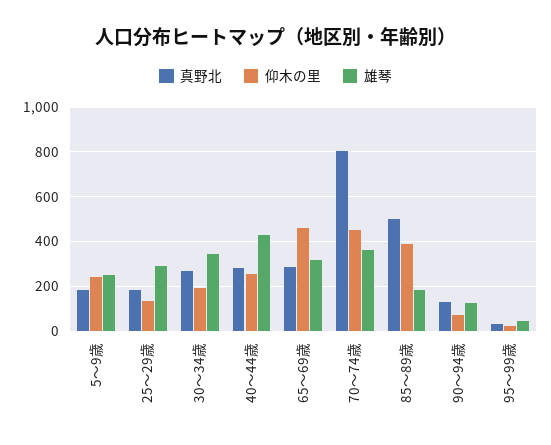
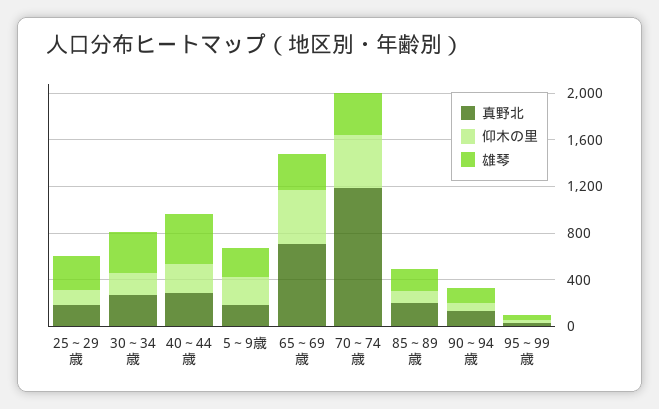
真野北, 65～69歳: 300 -> 700
真野北, 70～74歳: 800 -> 1200
真野北, 85～89歳: 500 -> 200
仰木の里, 85～89歳: 400 -> 100

